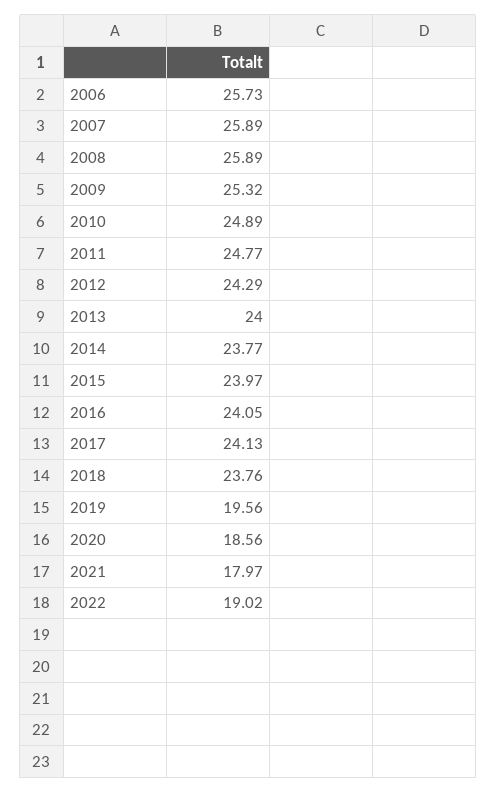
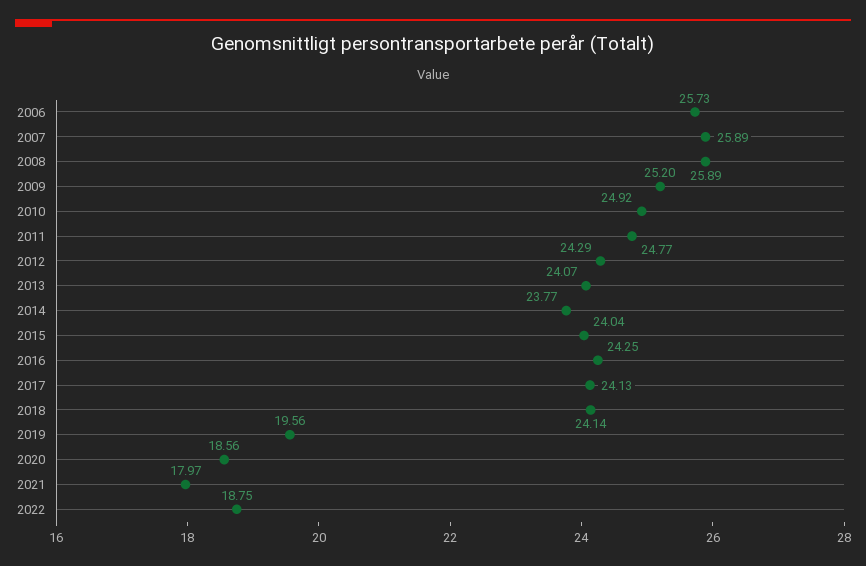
2009: 25.32 -> 25.2
2010: 24.89 -> 24.92
2013: 24 -> 24.07
2015: 23.97 -> 24.04
2016: 24.05 -> 24.25
2018: 23.76 -> 24.14
2022: 19.02 -> 18.75

